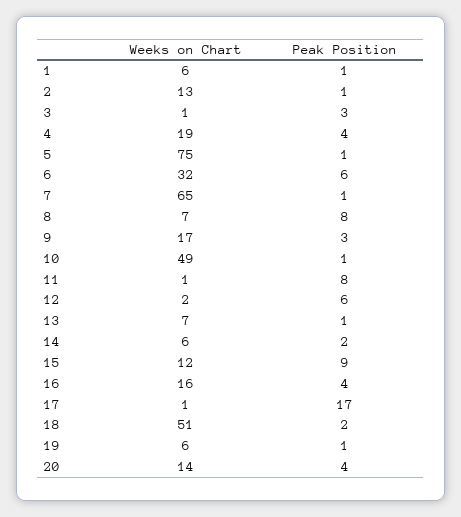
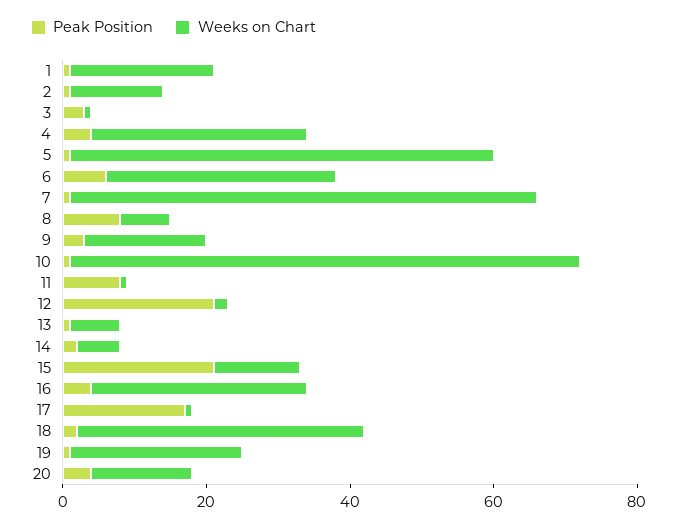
Weeks on Chart, 1: 6 -> 20
Weeks on Chart, 4: 19 -> 30
Weeks on Chart, 5: 75 -> 60
Weeks on Chart, 10: 49 -> 70
Peak Position, 12: 6 -> 20
Peak Position, 15: 9 -> 20
Weeks on Chart, 16: 16 -> 30
Weeks on Chart, 18: 51 -> 40
Weeks on Chart, 19: 6 -> 25

